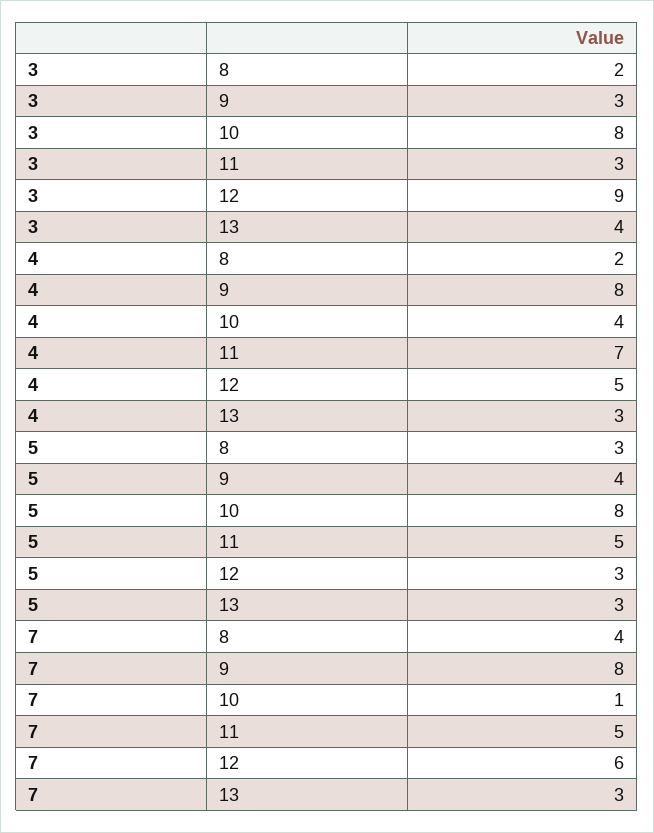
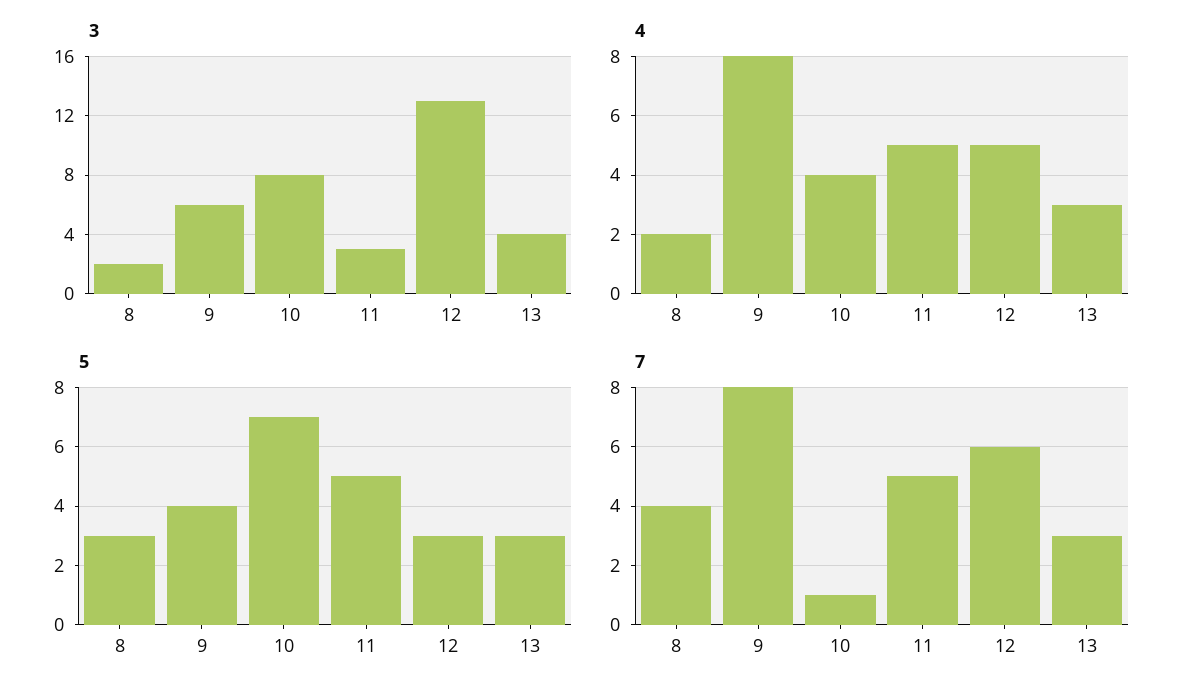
3, 9: 3 -> 6
3, 12: 9 -> 13
4, 11: 7 -> 5
5, 10: 8 -> 7

